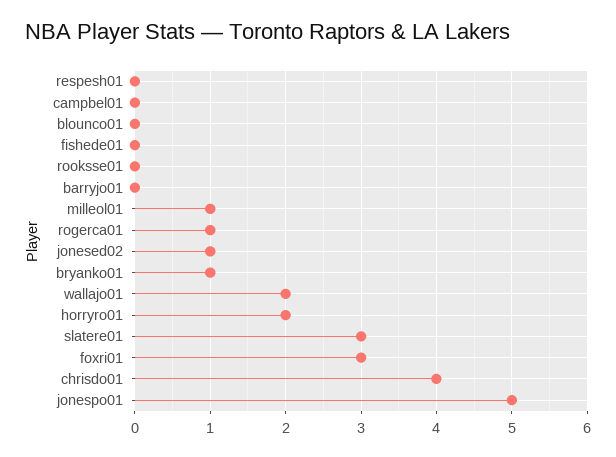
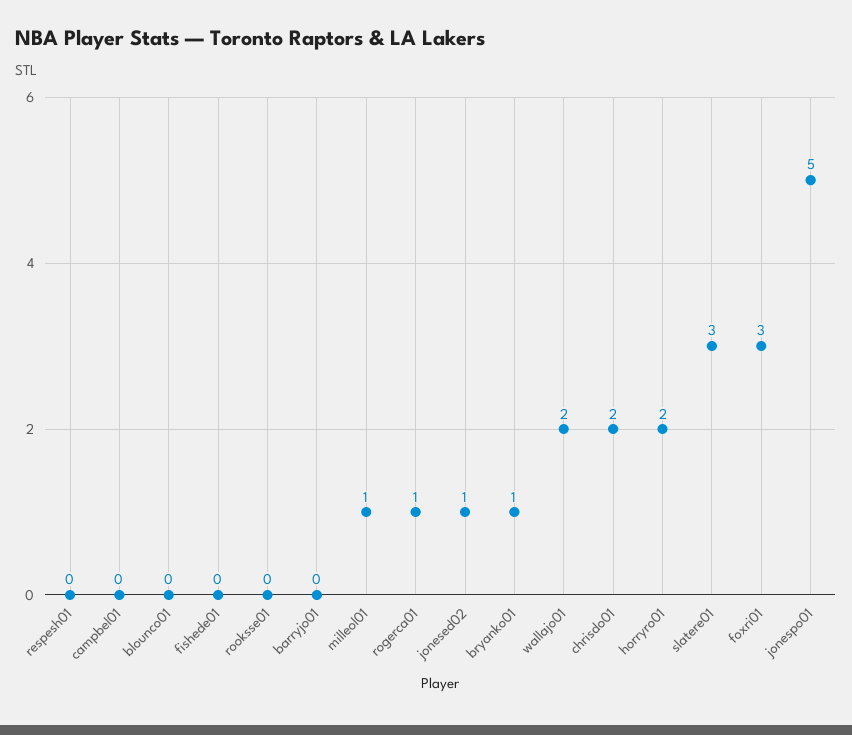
chrisdo01: 4 -> 2

